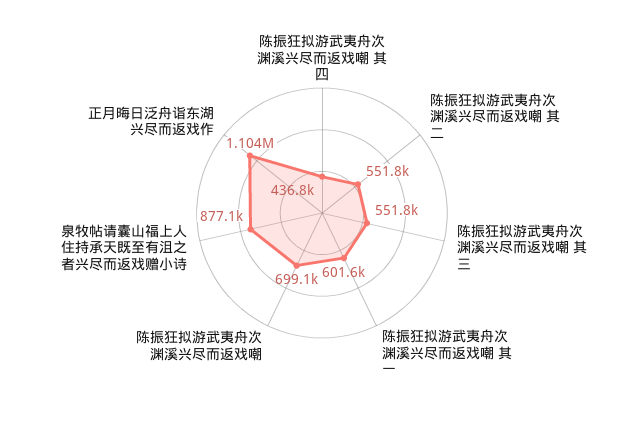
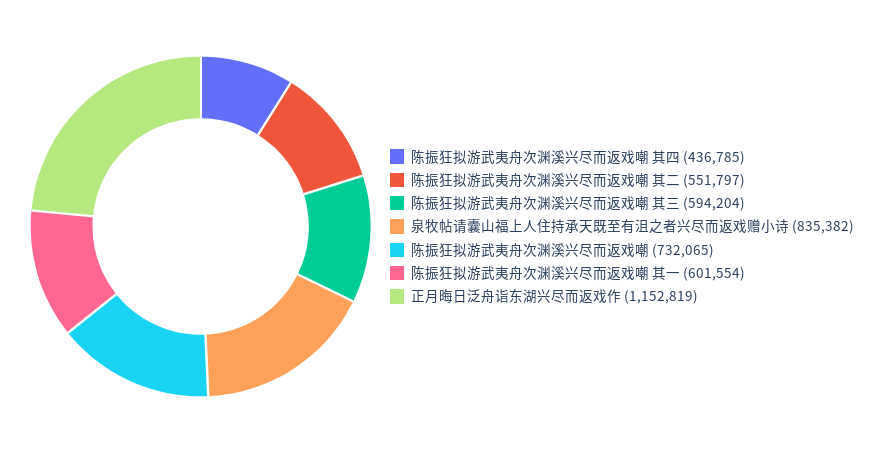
陈振狂拟游武夷舟次渊溪兴尽而返戏嘲 其三: 551800 -> 594204
陈振狂拟游武夷舟次渊溪兴尽而返戏嘲: 699100 -> 732065
泉牧帖请囊山福上人住持承天既至有沮之者兴尽而返戏赠小诗: 877100 -> 835382
正月晦日泛舟诣东湖兴尽而返戏作: 1104000 -> 1152819

